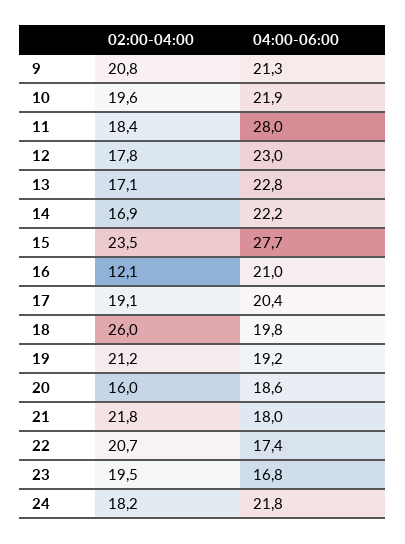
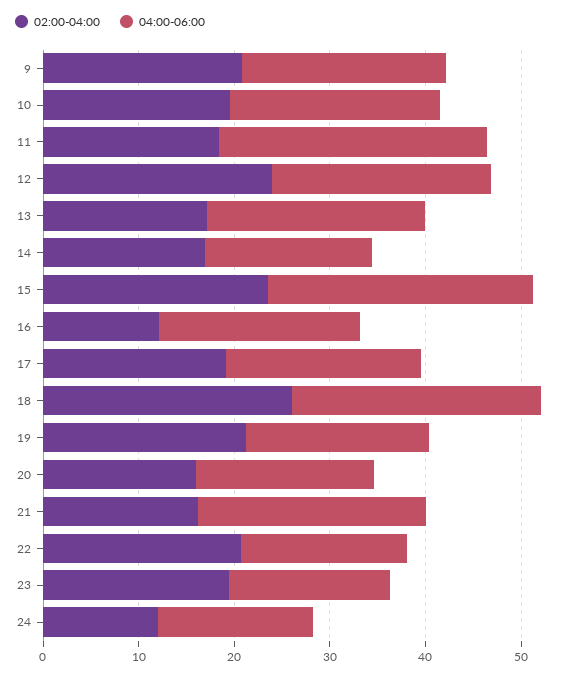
02:00-04:00, 12: 17.8 -> 24
04:00-06:00, 14: 22.2 -> 18
04:00-06:00, 18: 19.8 -> 26
02:00-04:00, 21: 21.8 -> 16
04:00-06:00, 21: 18 -> 24
02:00-04:00, 24: 18.2 -> 12
04:00-06:00, 24: 21.8 -> 16

